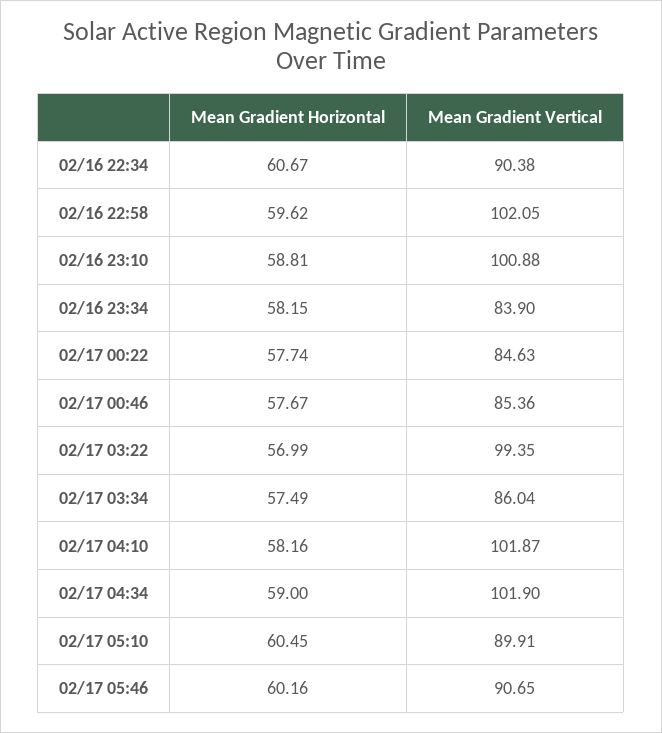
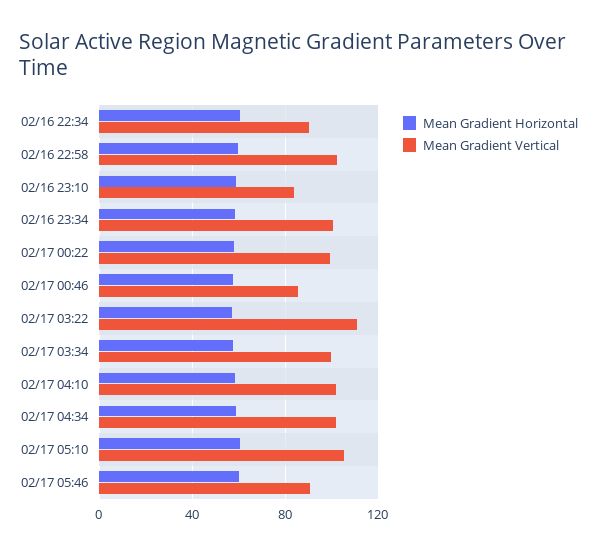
Mean Gradient Vertical, 02/16 23:10: 100.88 -> 85
Mean Gradient Vertical, 02/16 23:34: 83.9 -> 100
Mean Gradient Vertical, 02/17 00:22: 84.63 -> 100
Mean Gradient Vertical, 02/17 03:22: 99.35 -> 110
Mean Gradient Vertical, 02/17 03:34: 86.04 -> 100
Mean Gradient Vertical, 02/17 05:10: 89.91 -> 105

